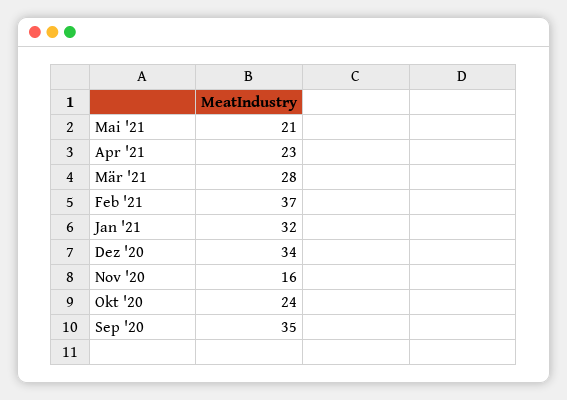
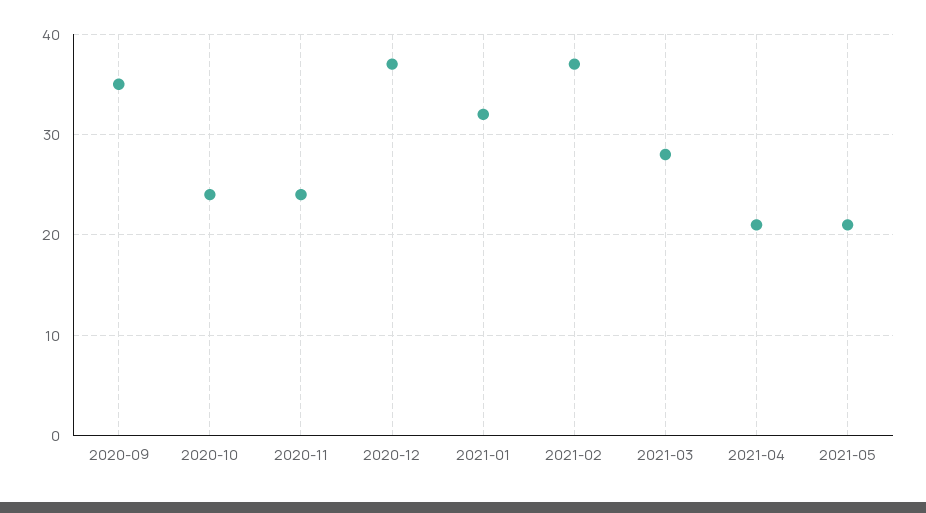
Apr '21: 23 -> 21
Dez '20: 34 -> 37
Nov '20: 16 -> 24

